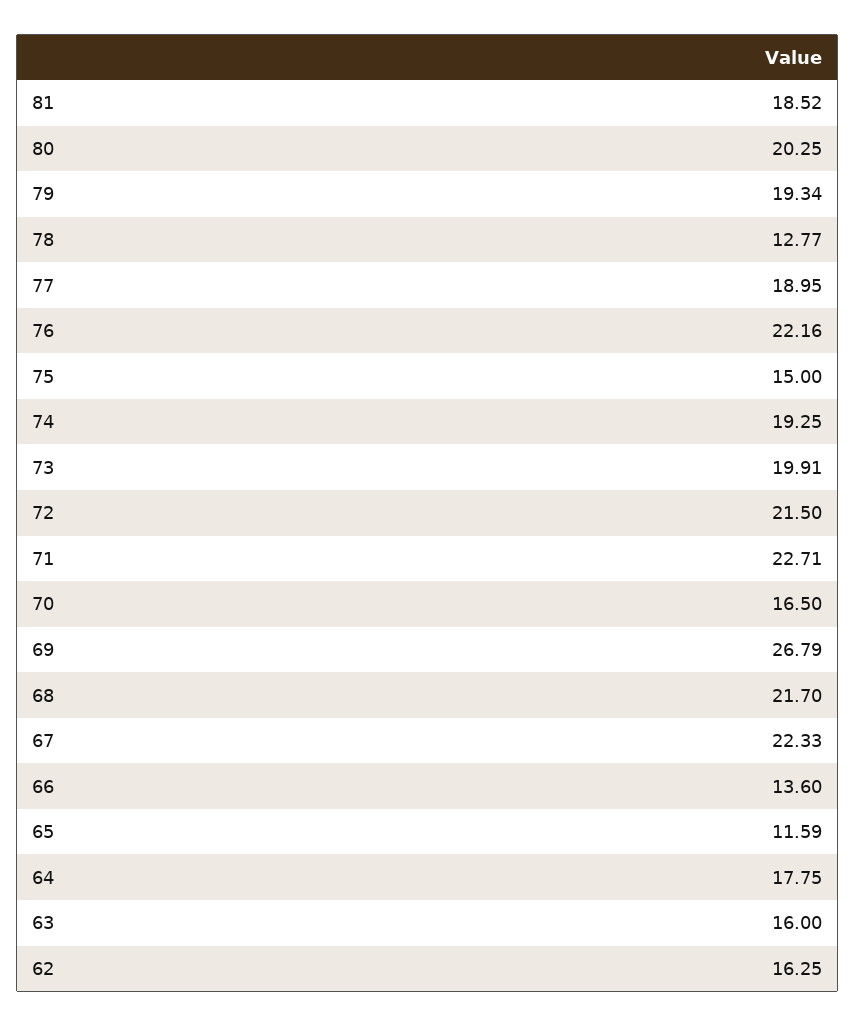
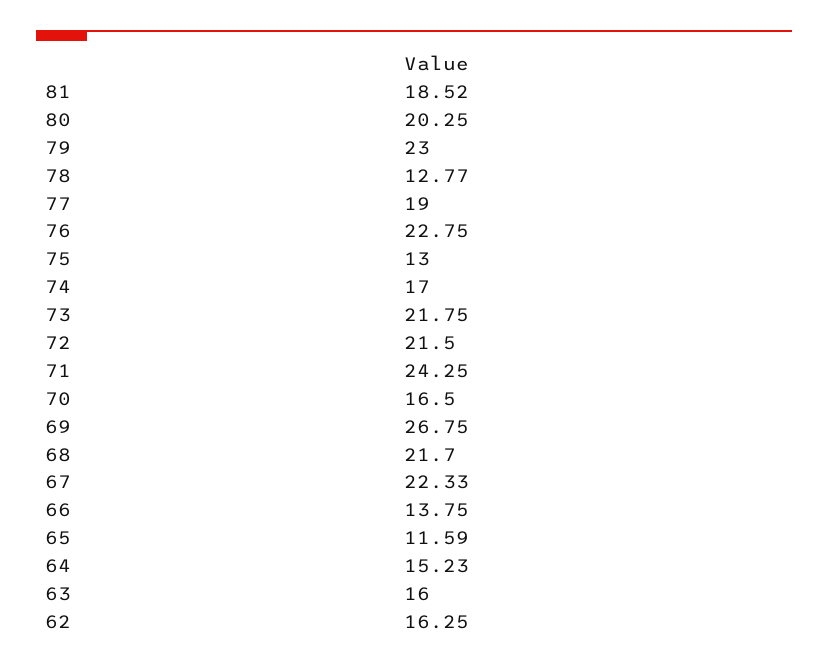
79: 19.34 -> 23
77: 18.95 -> 19
76: 22.16 -> 22.75
75: 15 -> 13
74: 19.25 -> 17
73: 19.91 -> 21.75
71: 22.71 -> 24.25
69: 26.79 -> 26.75
66: 13.6 -> 13.75
64: 17.75 -> 15.23

